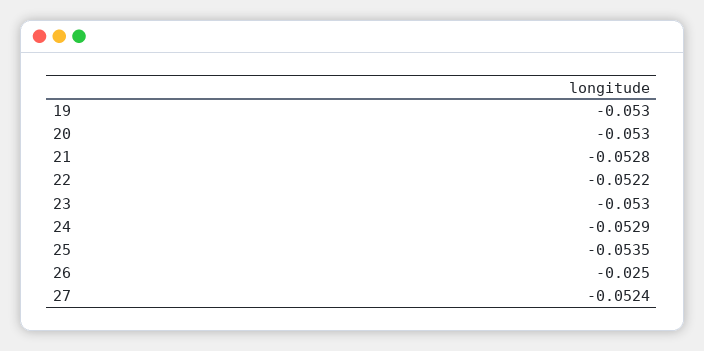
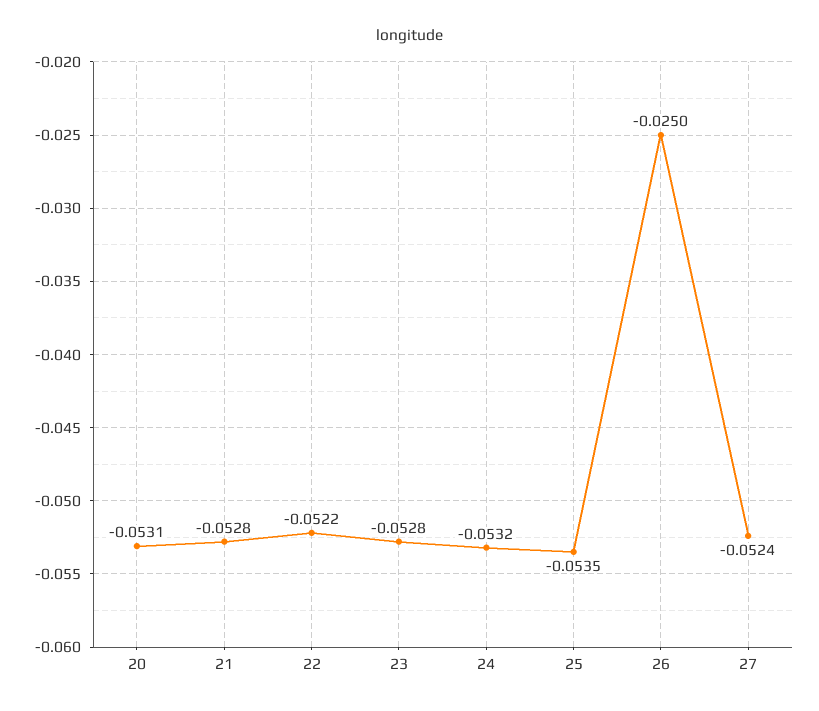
19: -0.053 -> none
20: -0.053 -> -0.0531
23: -0.053 -> -0.0528
24: -0.0529 -> -0.0532

